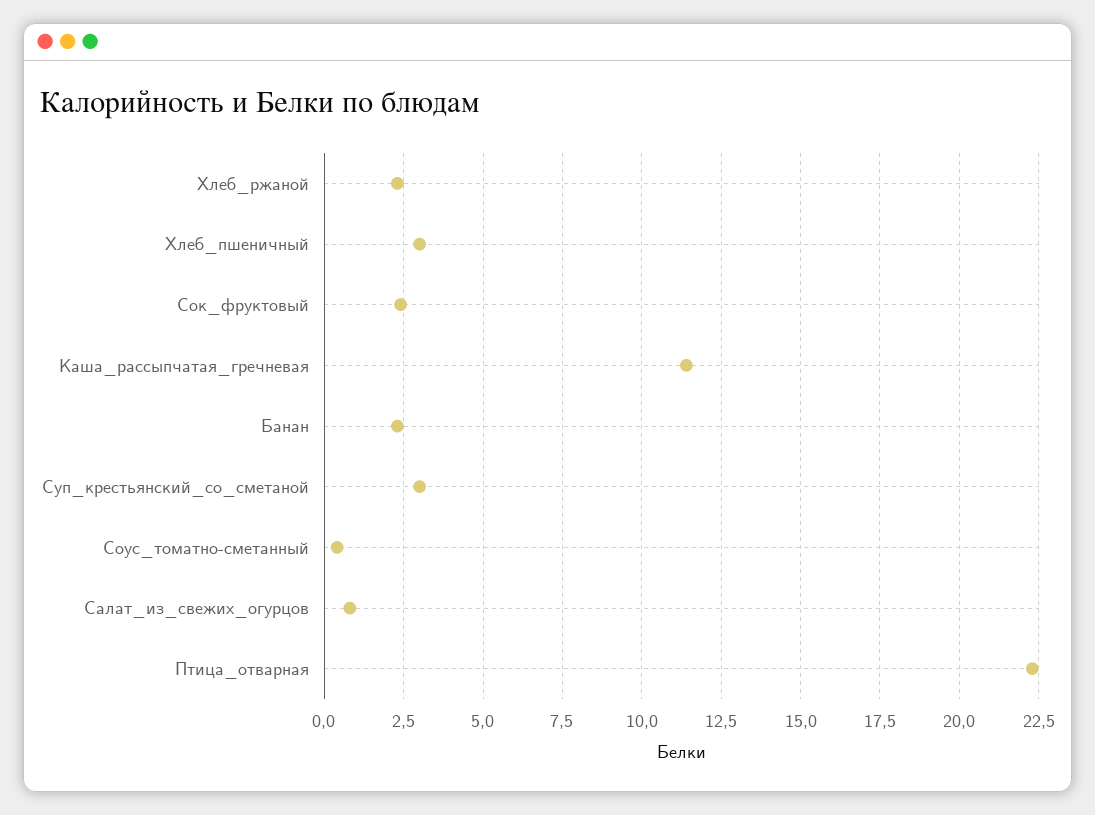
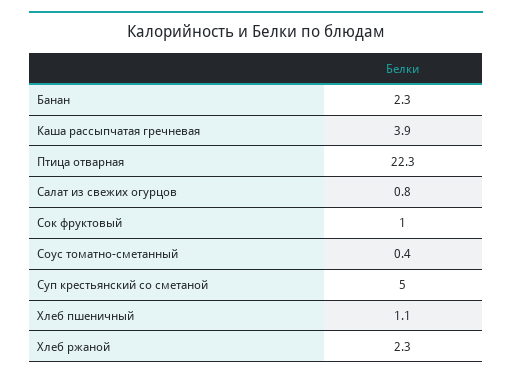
Хлеб_пшеничный: 3 -> 1.1
Сок_фруктовый: 2.5 -> 1
Каша_рассыпчатая_гречневая: 11.5 -> 3.9
Суп_крестьянский_со_сметаной: 3 -> 5

